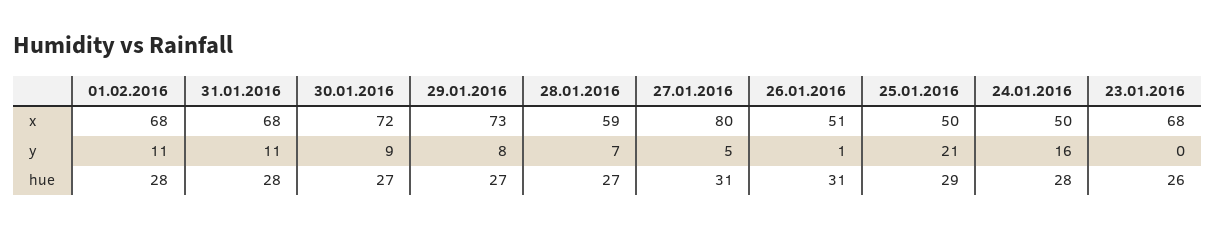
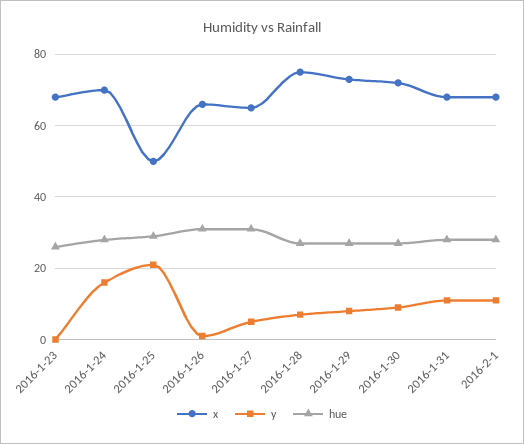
x, 28.01.2016: 59 -> 75
x, 27.01.2016: 80 -> 65
x, 26.01.2016: 51 -> 65
x, 24.01.2016: 50 -> 70

